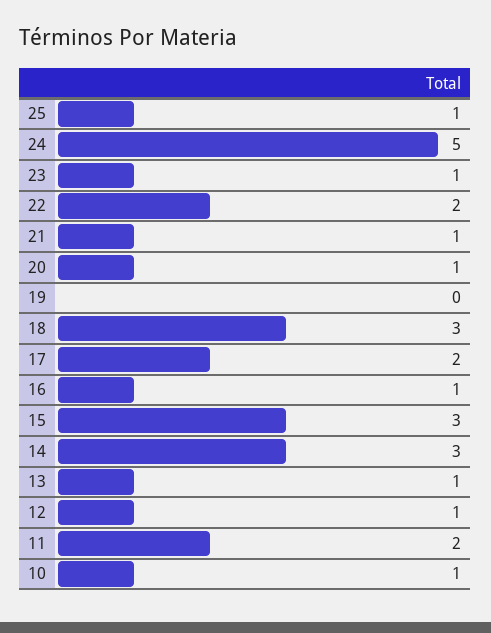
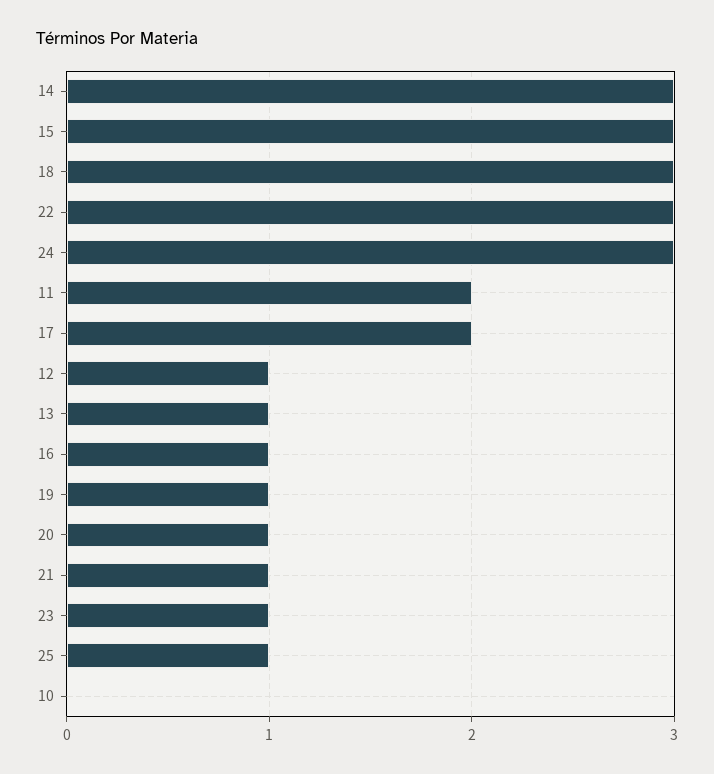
24: 5 -> 3
22: 2 -> 3
19: 0 -> 1
10: 1 -> 0

